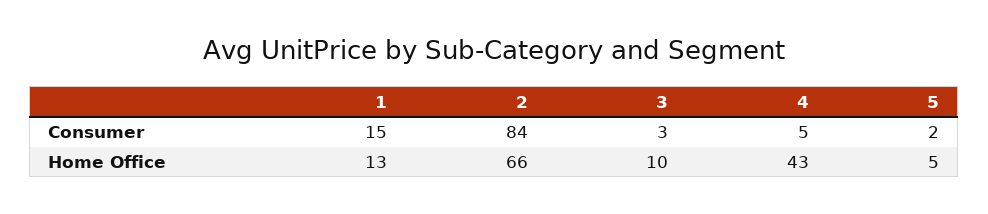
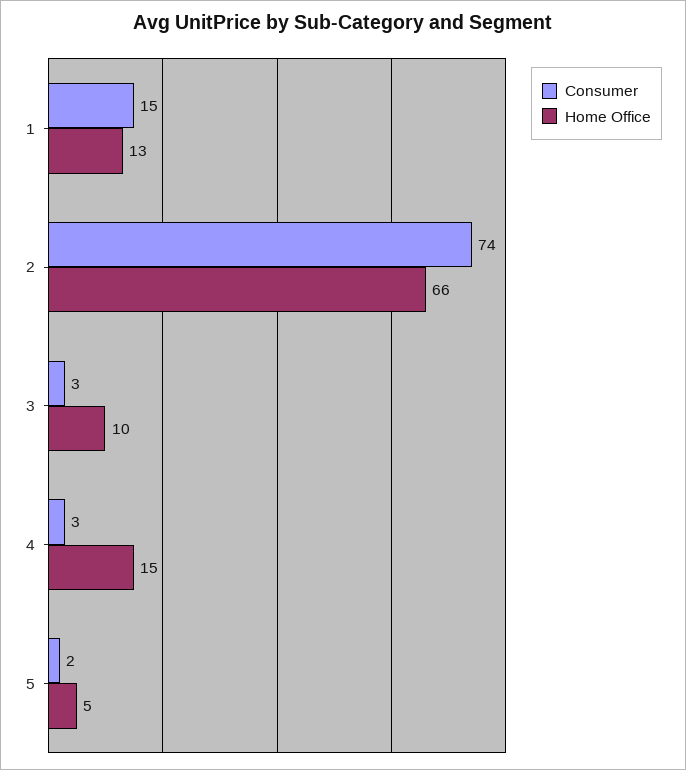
Consumer, 2: 84 -> 74
Consumer, 4: 5 -> 3
Home Office, 4: 43 -> 15

